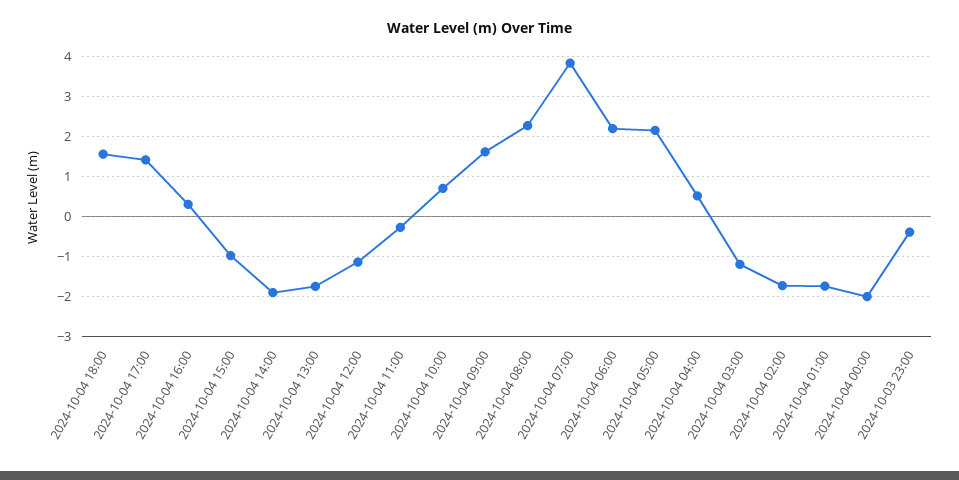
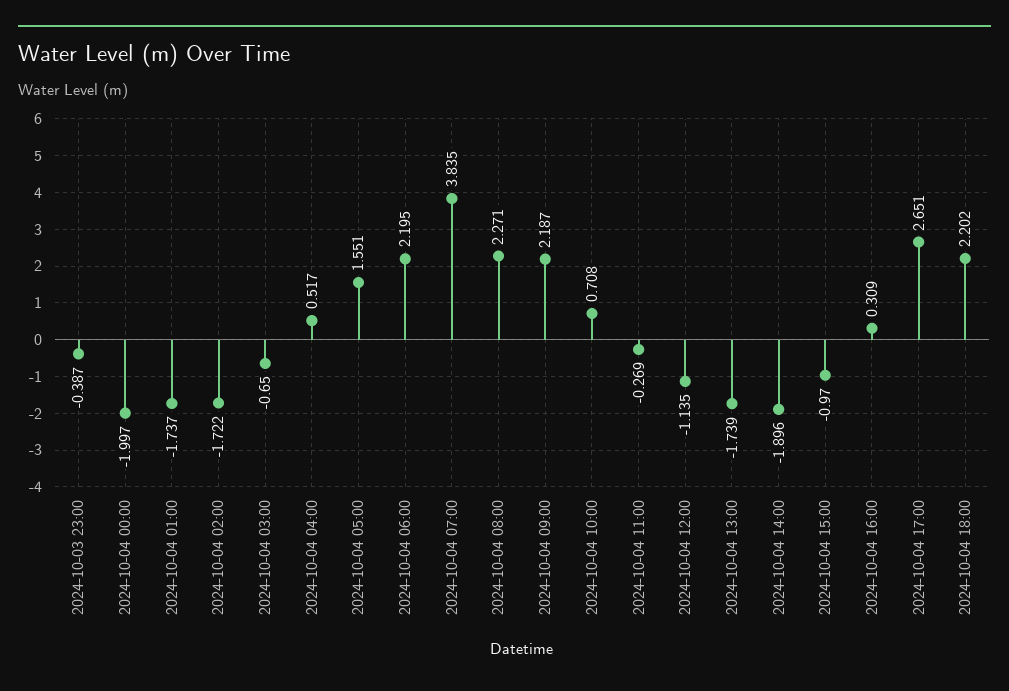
2024-10-04 18:00: 1.6 -> 2.202
2024-10-04 17:00: 1.4 -> 2.651
2024-10-04 09:00: 1.6 -> 2.187
2024-10-04 05:00: 2.2 -> 1.551
2024-10-04 03:00: -1.2 -> -0.65

